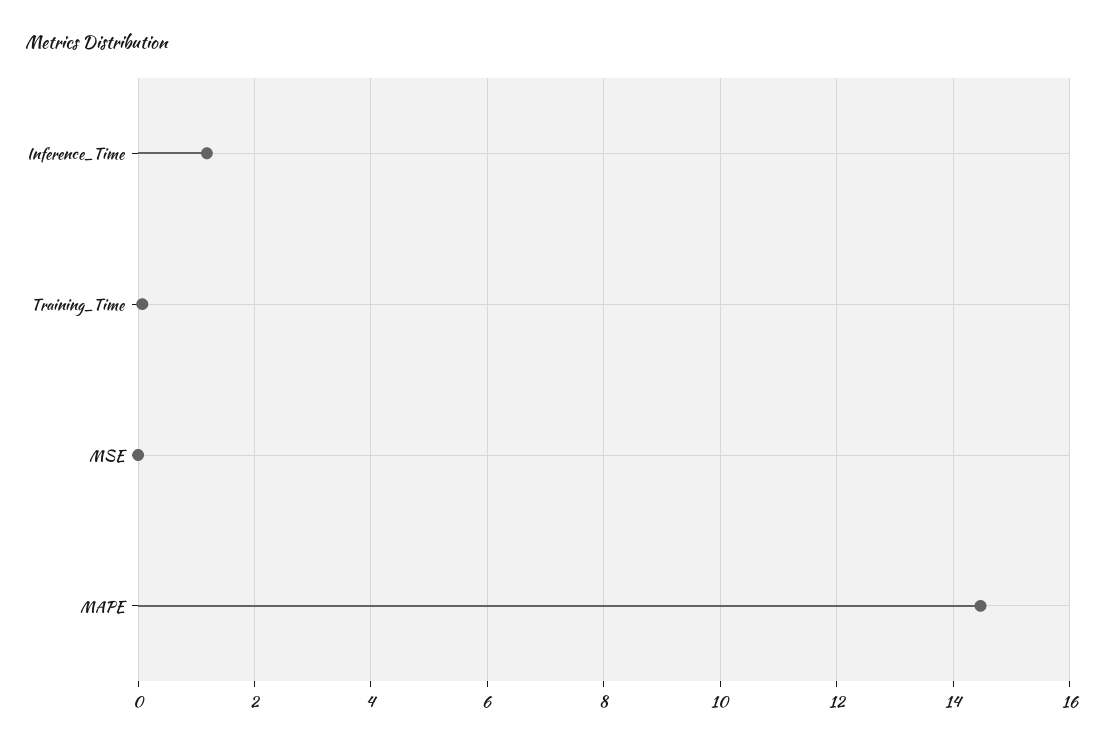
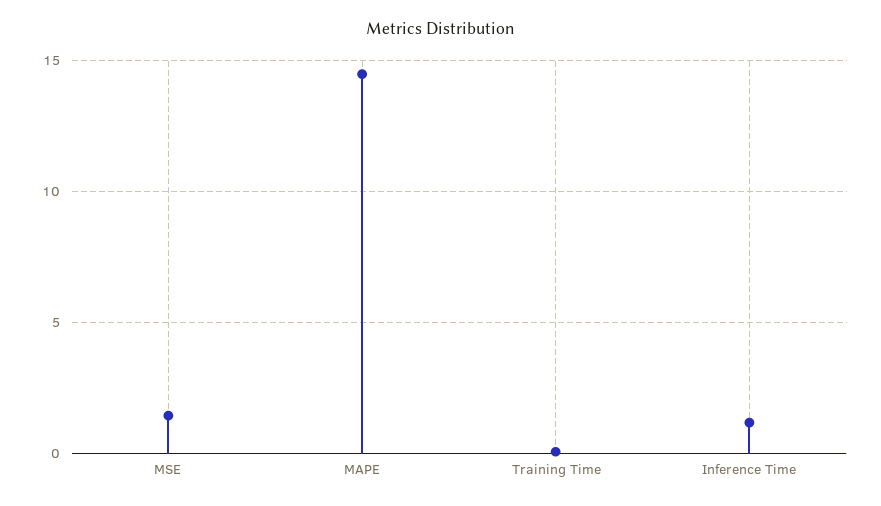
MSE: 0 -> 1.5

